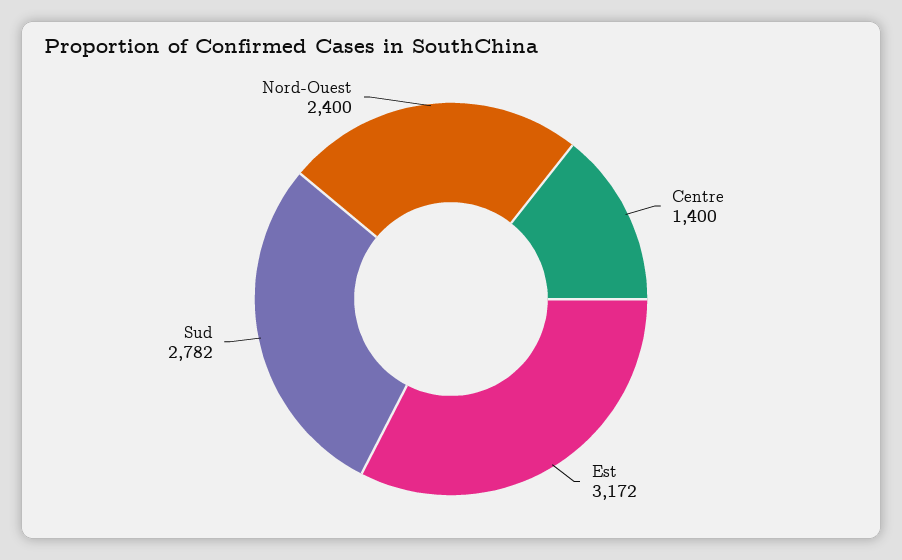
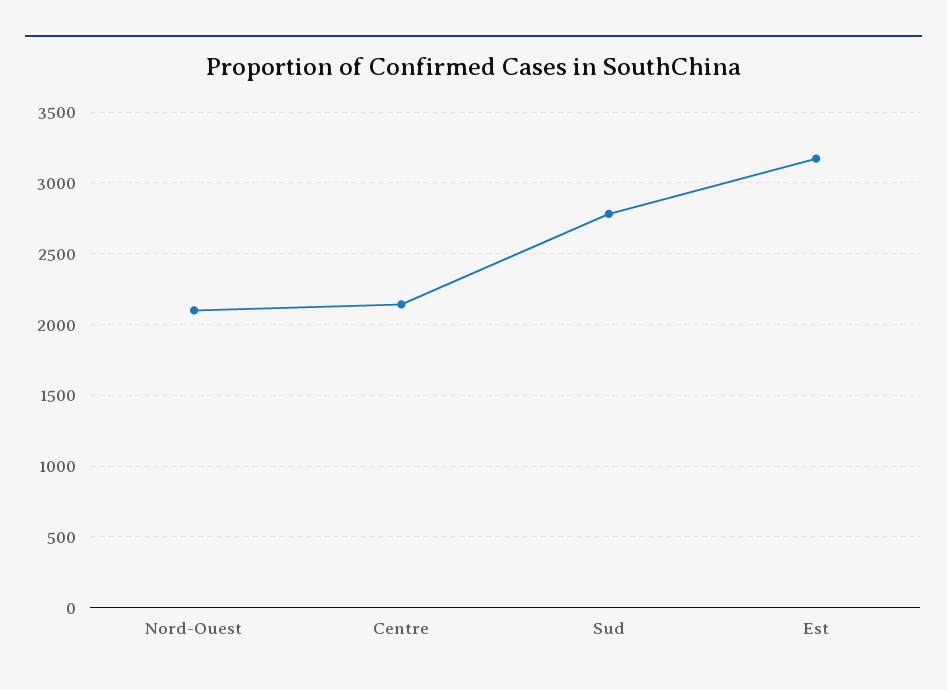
Centre: 1400 -> 2150
Nord-Ouest: 2400 -> 2100

